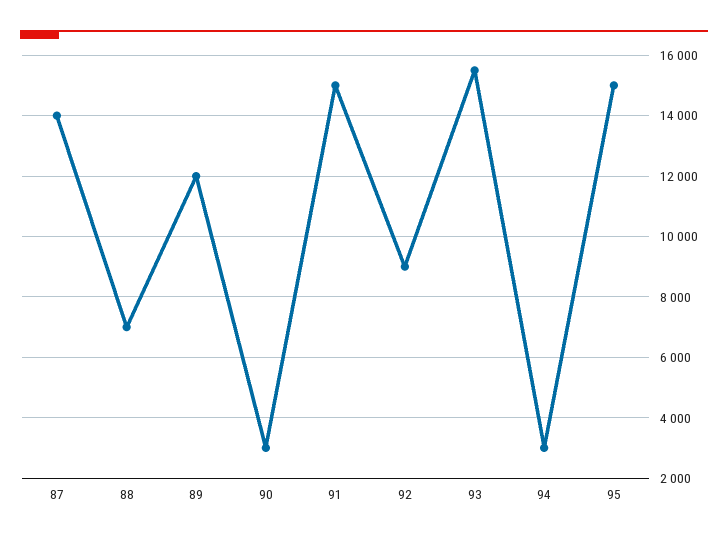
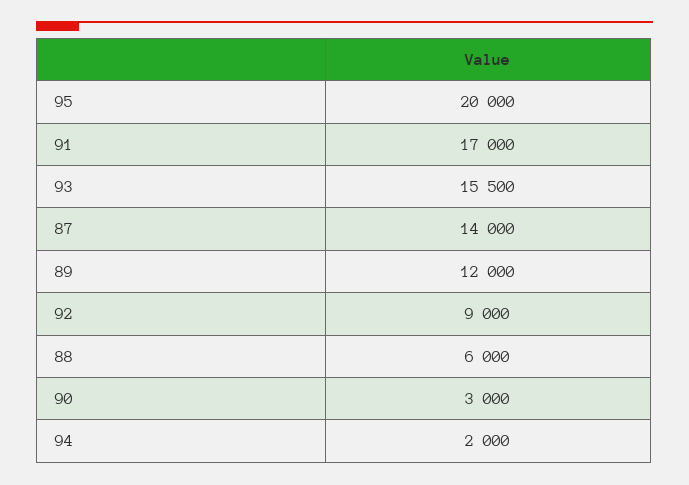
88: 7000 -> 6000
91: 15000 -> 17000
94: 3000 -> 2000
95: 15000 -> 20000

